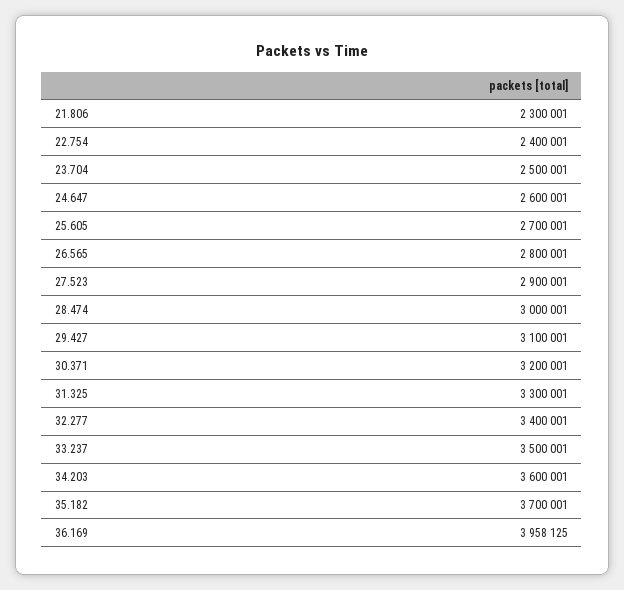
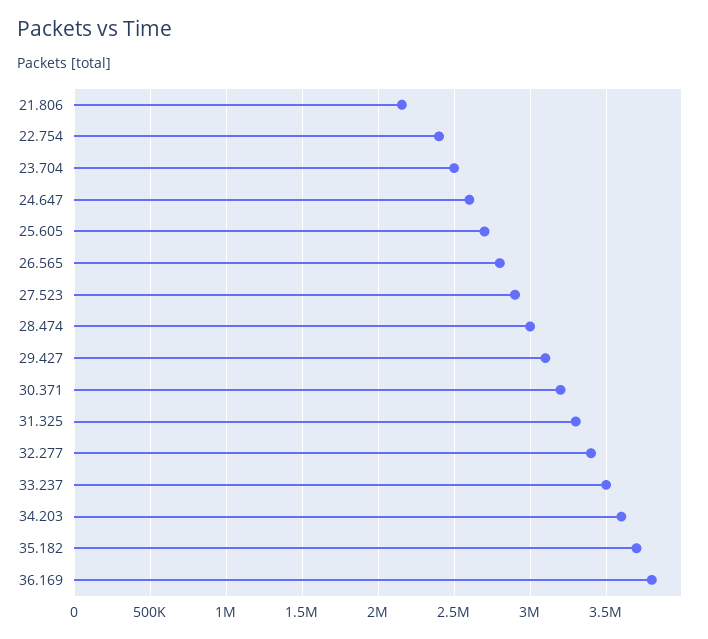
21.806: 2300001 -> 2150000
36.169: 3958125 -> 3800000

